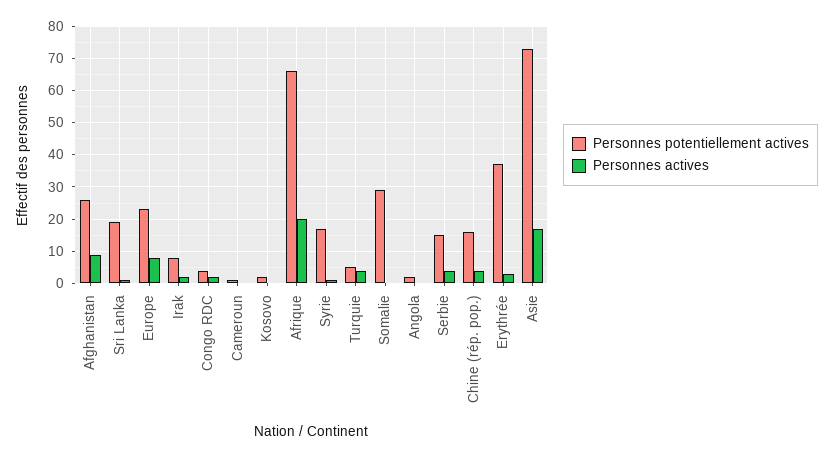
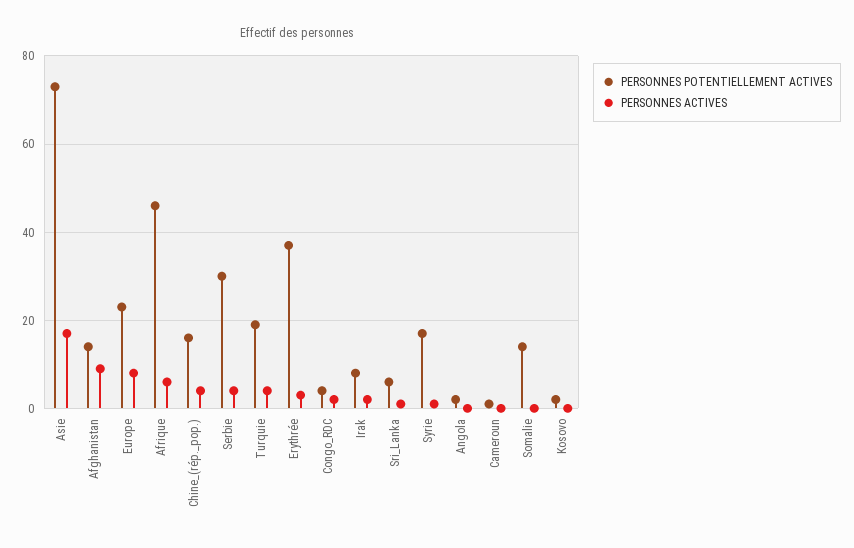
Personnes potentiellement actives, Afghanistan: 25 -> 15
Personnes potentiellement actives, Sri Lanka: 20 -> 5
Personnes potentiellement actives, Afrique: 65 -> 45
Personnes actives, Afrique: 20 -> 5
Personnes potentiellement actives, Turquie: 5 -> 20
Personnes potentiellement actives, Somalie: 30 -> 15
Personnes potentiellement actives, Serbie: 15 -> 30

